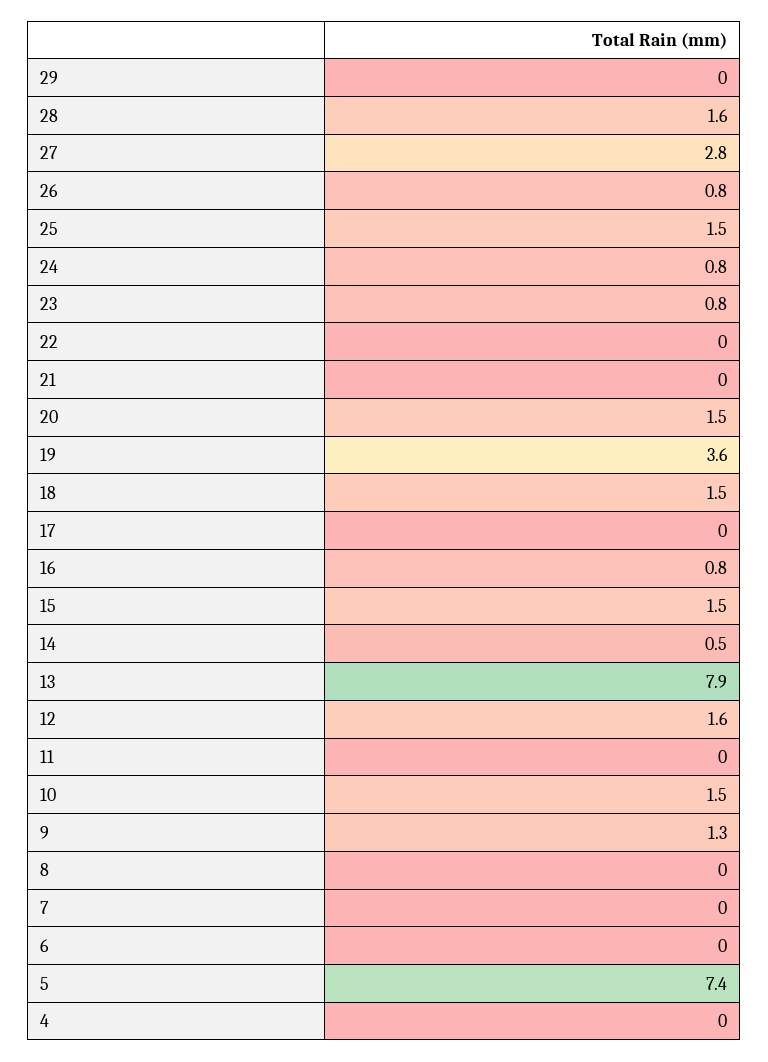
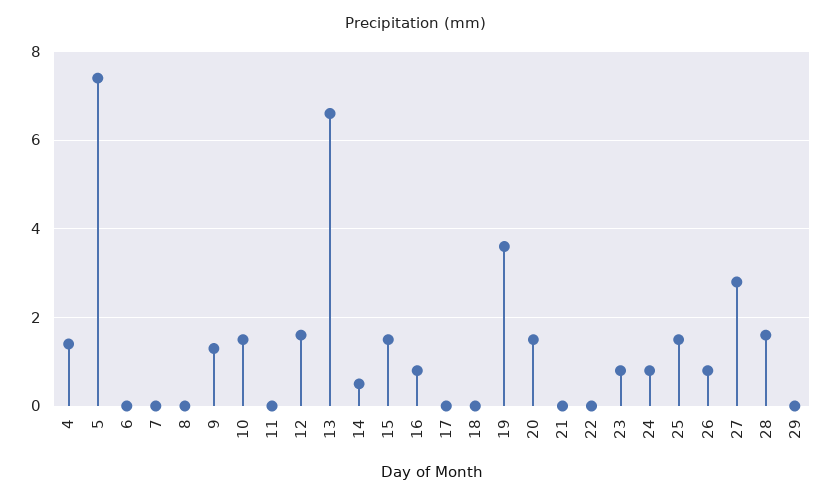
18: 1.5 -> 0
13: 7.9 -> 6.5
4: 0 -> 1.5

